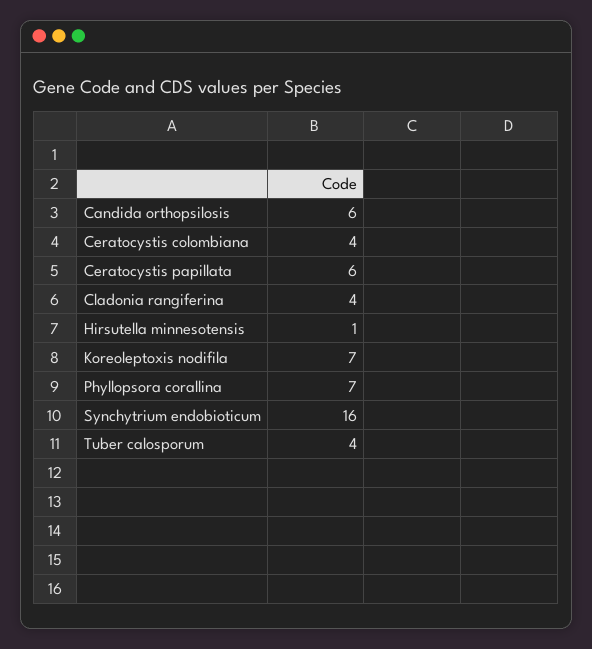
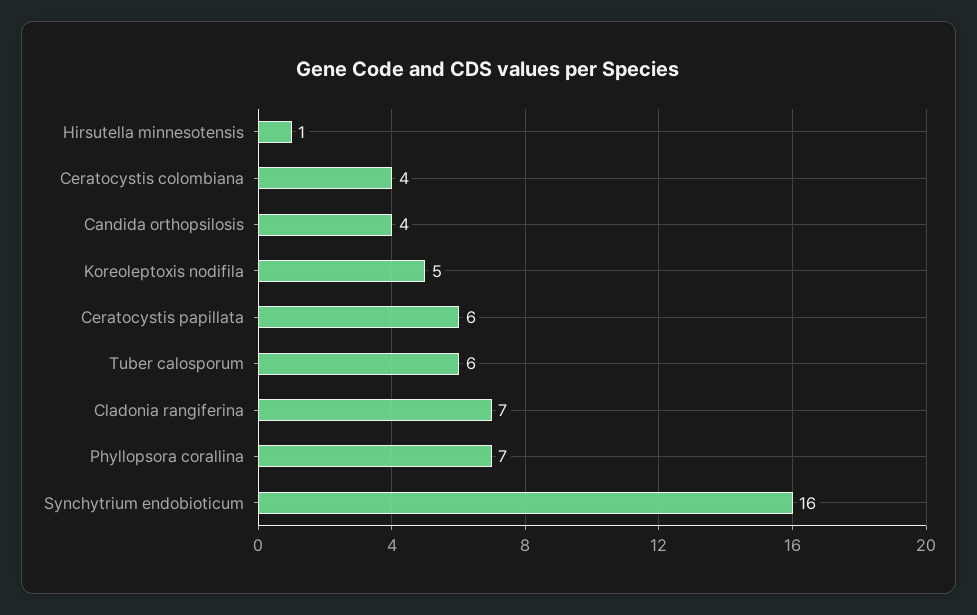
Candida orthopsilosis: 6 -> 4
Cladonia rangiferina: 4 -> 7
Koreoleptoxis nodifila: 7 -> 5
Tuber calosporum: 4 -> 6

